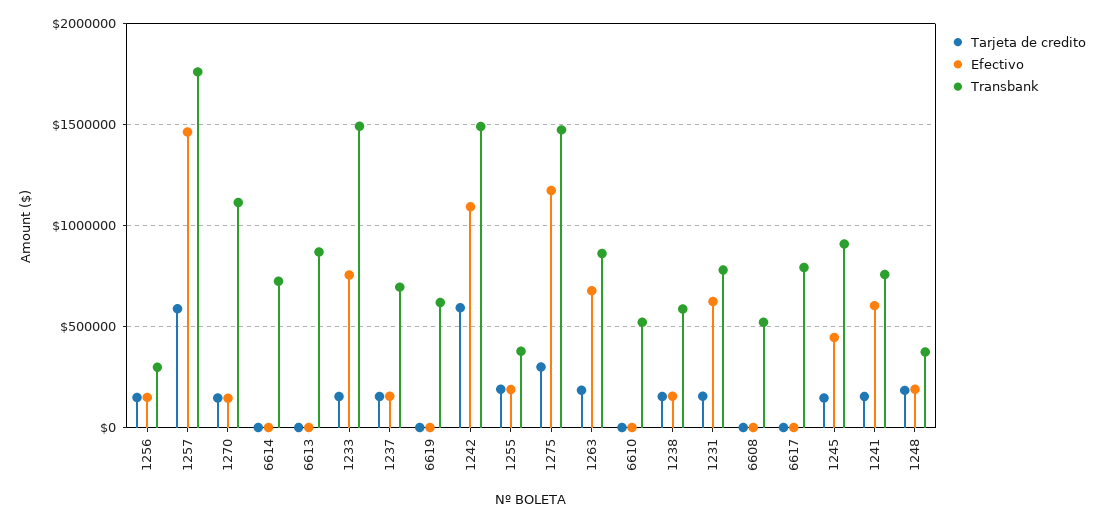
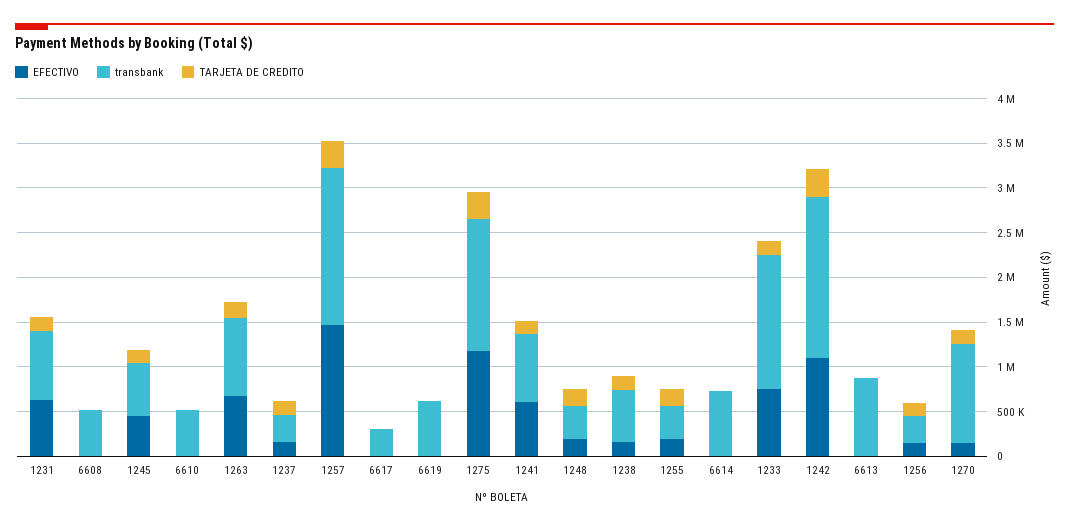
Tarjeta de credito, 1257: 600000 -> 300000
Transbank, 1237: 700000 -> 300000
Tarjeta de credito, 1242: 600000 -> 300000
Transbank, 1242: 1500000 -> 1800000
Transbank, 6617: 800000 -> 300000
Transbank, 1245: 900000 -> 600000

